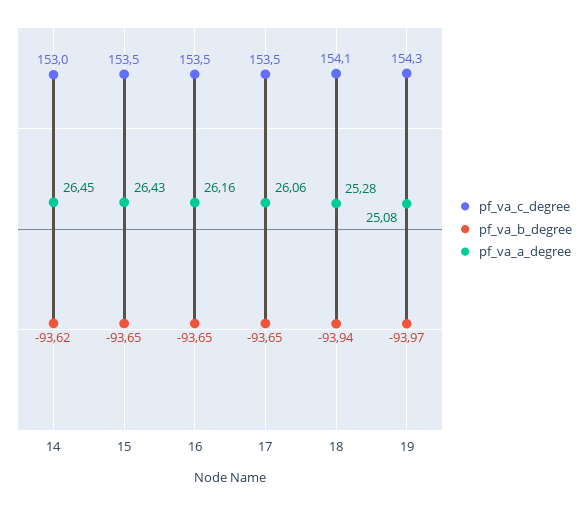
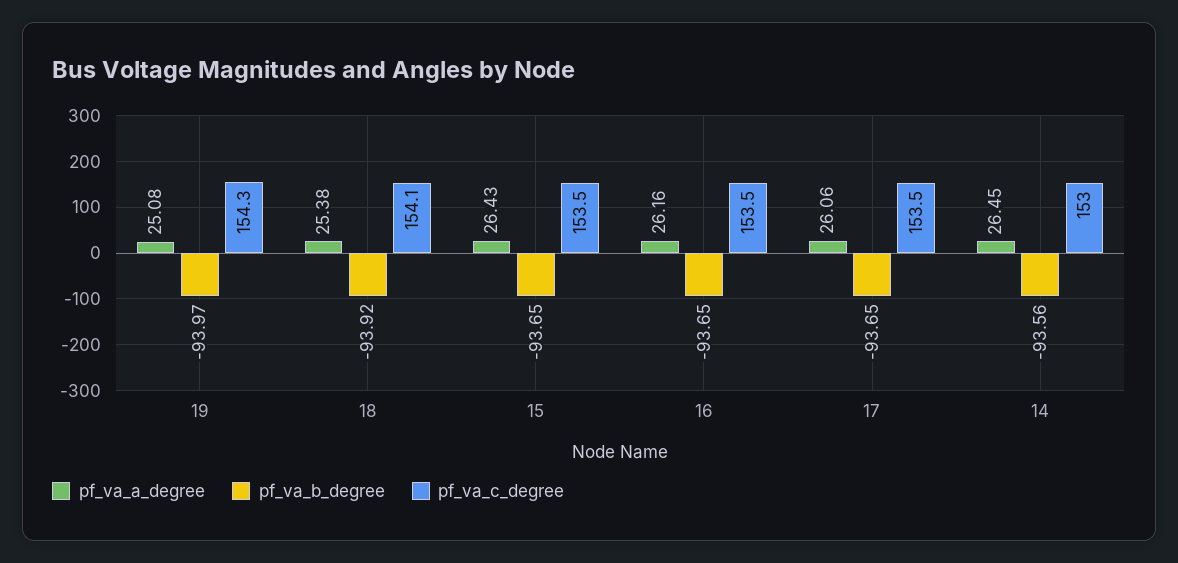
pf_va_b_degree, 14: -93.62 -> -93.56
pf_va_b_degree, 18: -93.94 -> -93.92
pf_va_a_degree, 18: 25.28 -> 25.38

